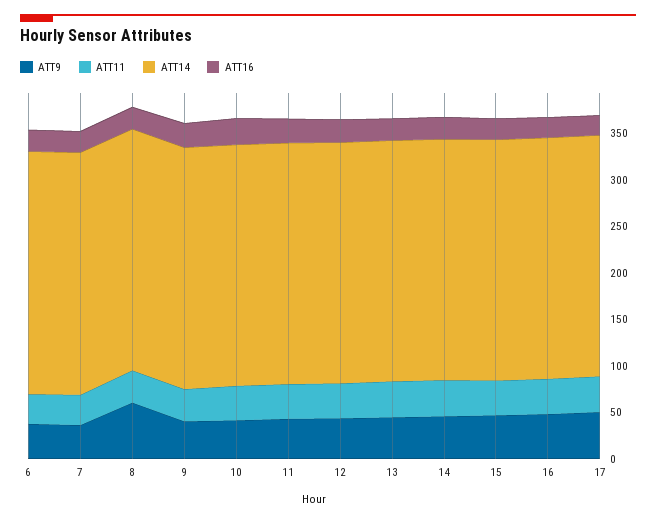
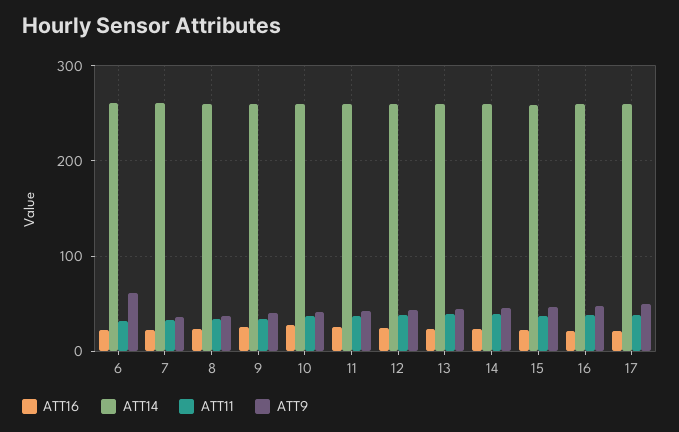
ATT9, 6: 40 -> 60
ATT9, 8: 60 -> 40

